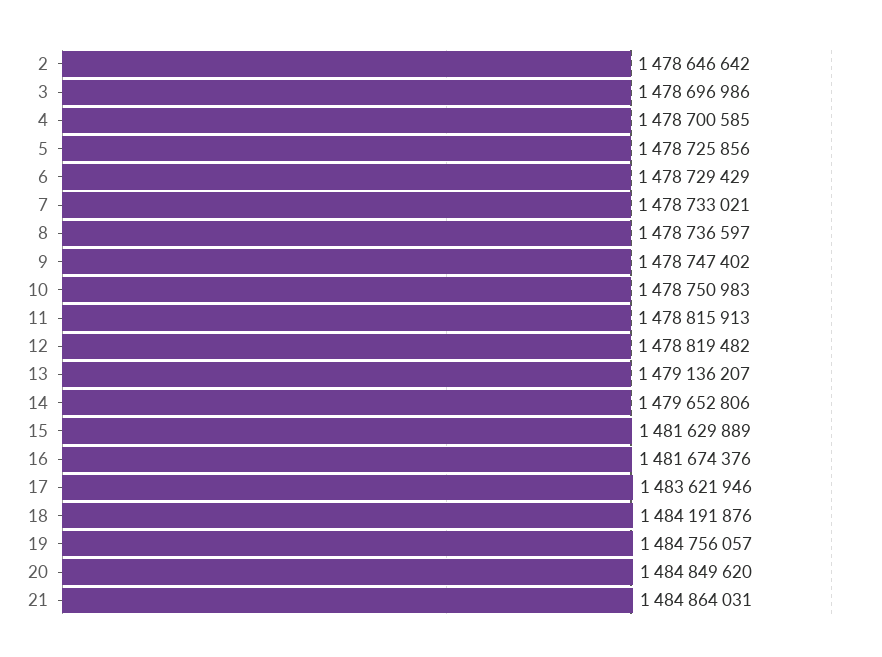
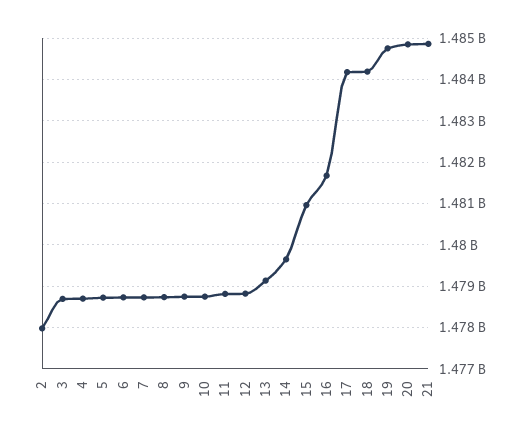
2: 1478646642 -> 1478000000
15: 1481629889 -> 1481000000
17: 1483621946 -> 1484200000

